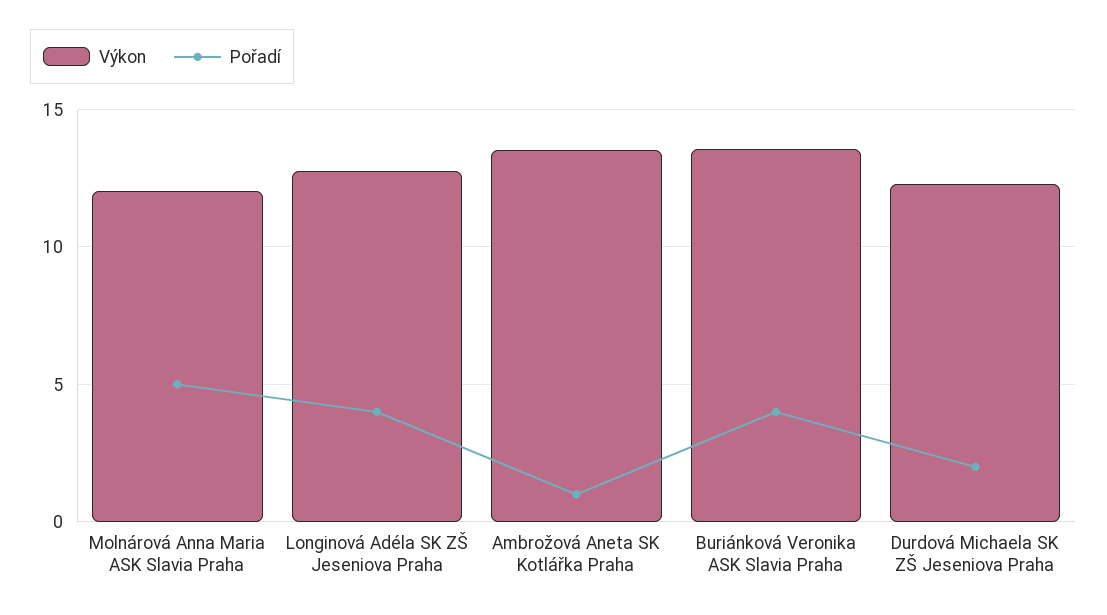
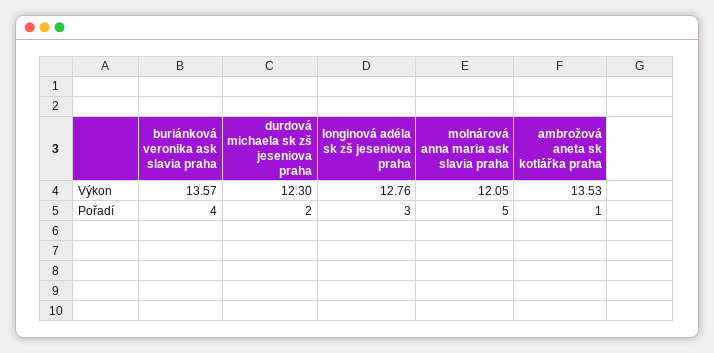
Pořadí, Longinová Adéla SK ZŠ Jeseniova Praha: 4 -> 3

